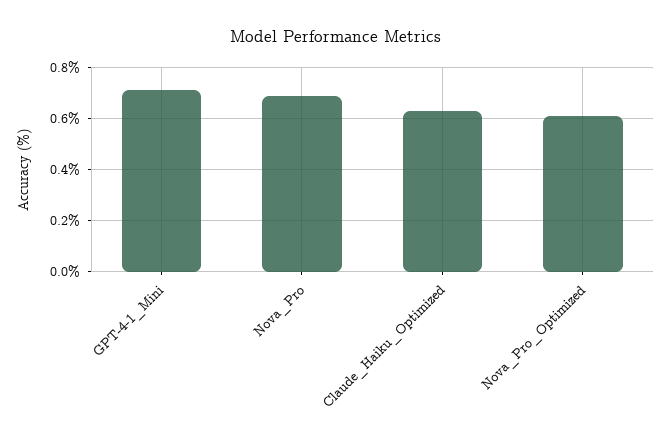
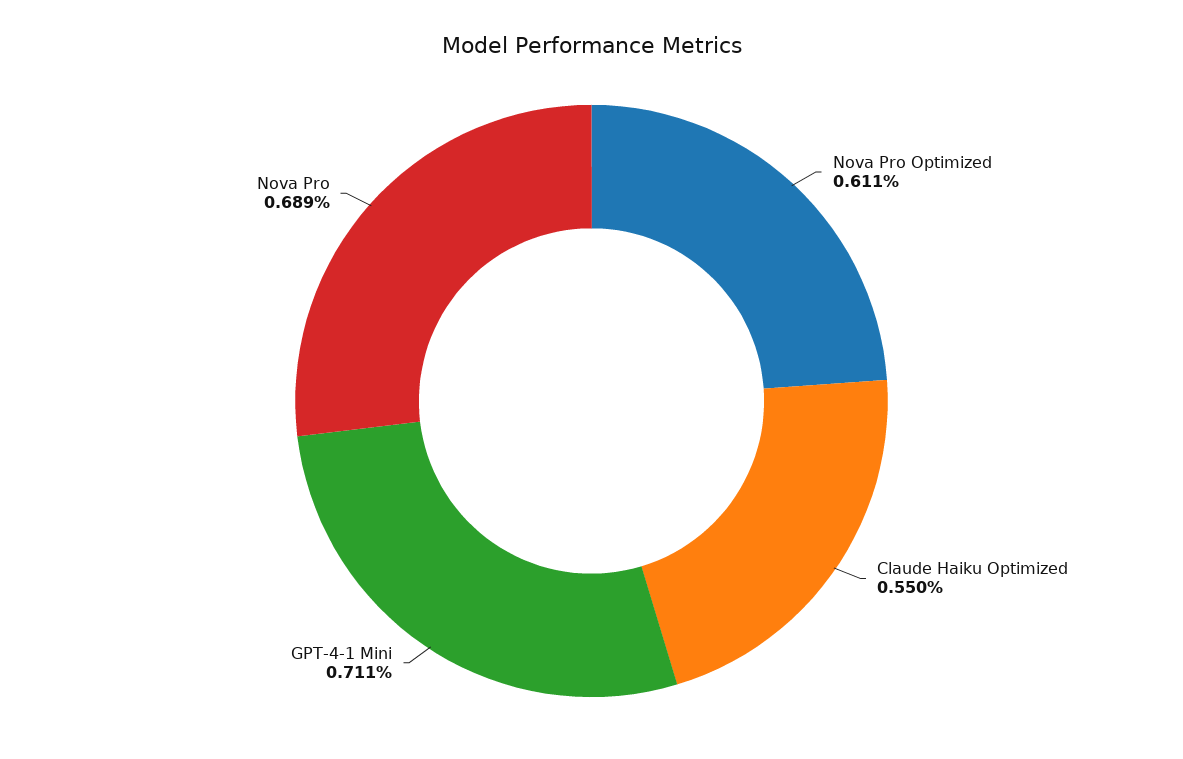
Claude_Haiku_Optimized: 0.625 -> 0.55

